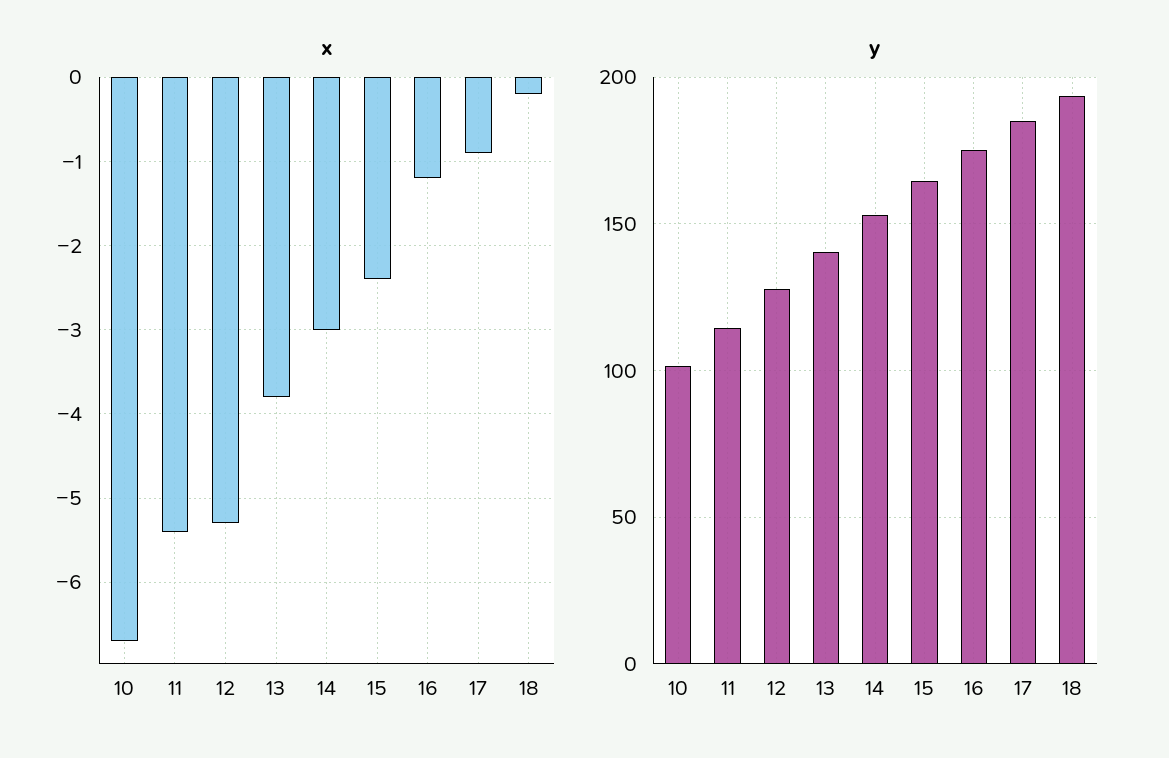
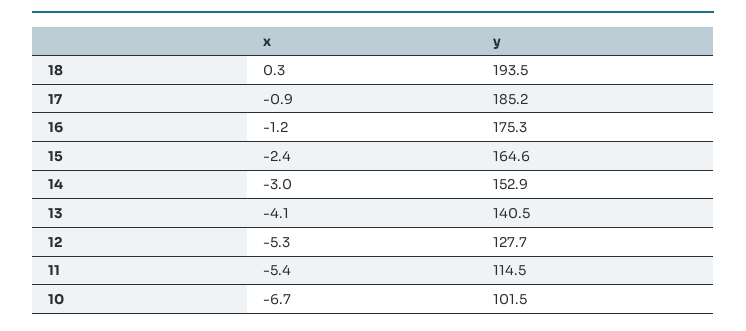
x, 13: -3.8 -> -4.1
x, 18: -0.2 -> 0.3

